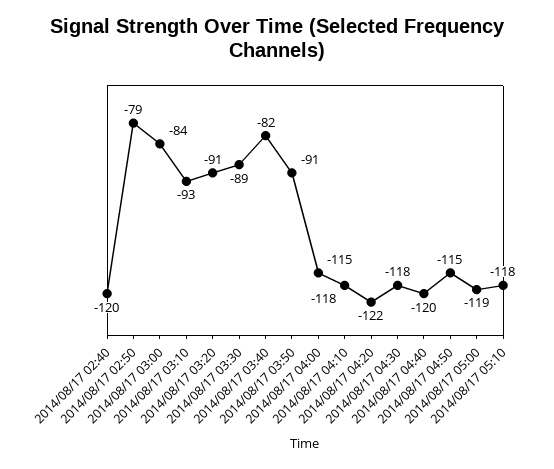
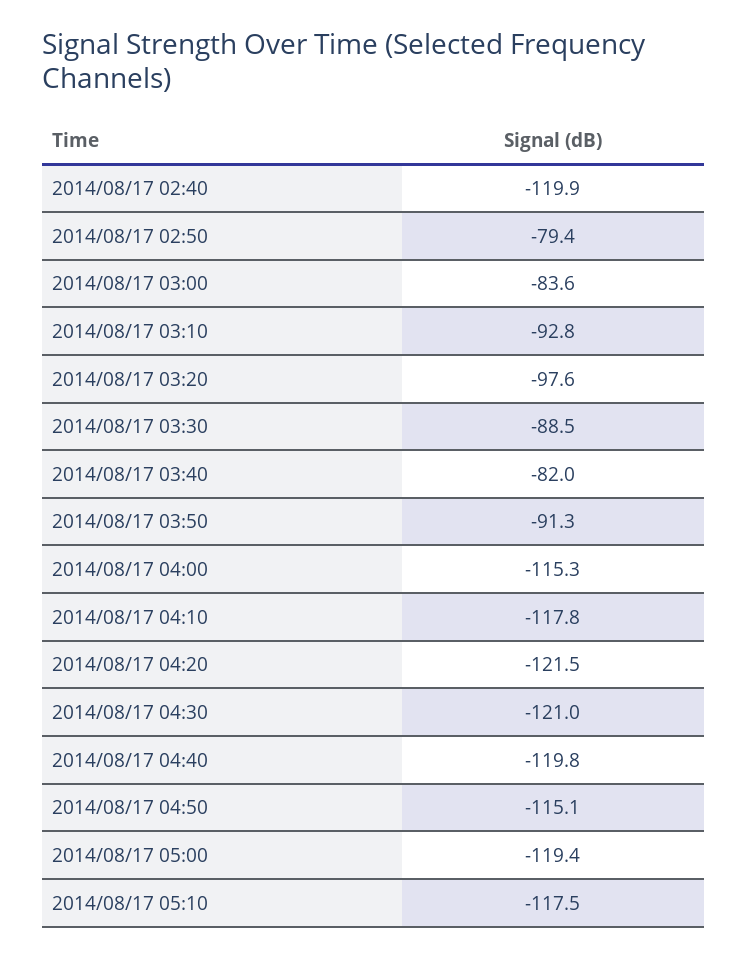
2014/08/17 03:20: -91 -> -97.6
2014/08/17 04:30: -118 -> -121

